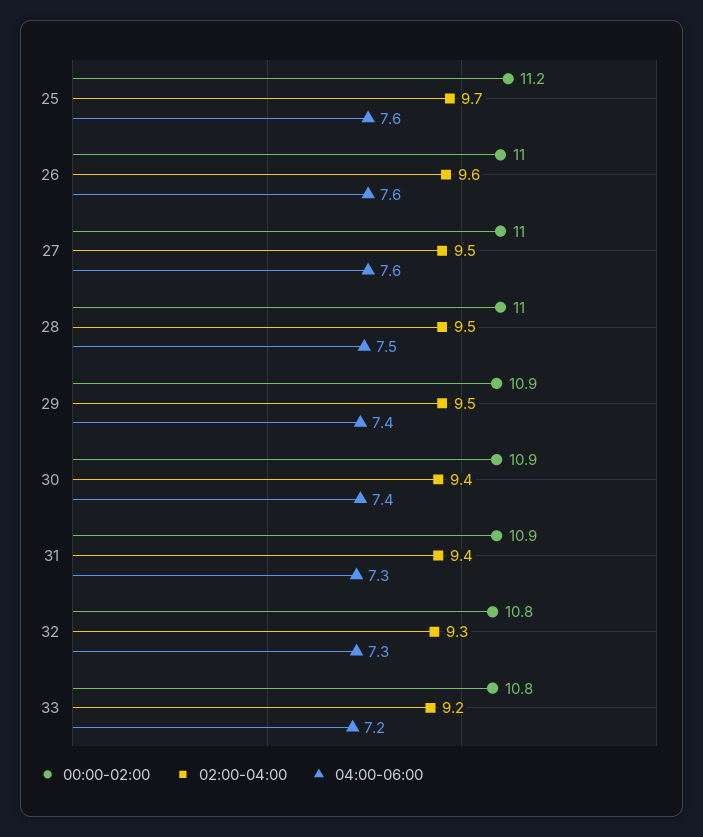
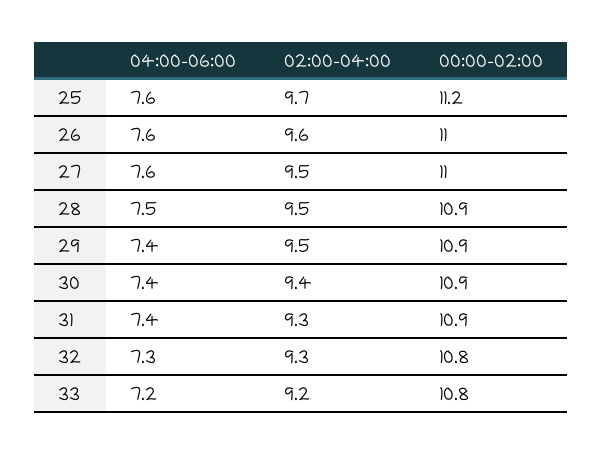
00:00-02:00, 28: 11 -> 10.9
02:00-04:00, 31: 9.4 -> 9.3
04:00-06:00, 31: 7.3 -> 7.4

